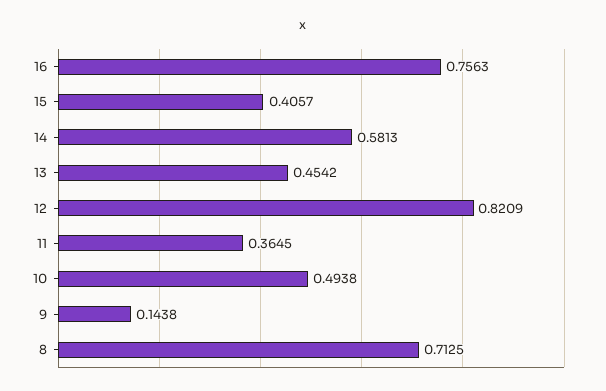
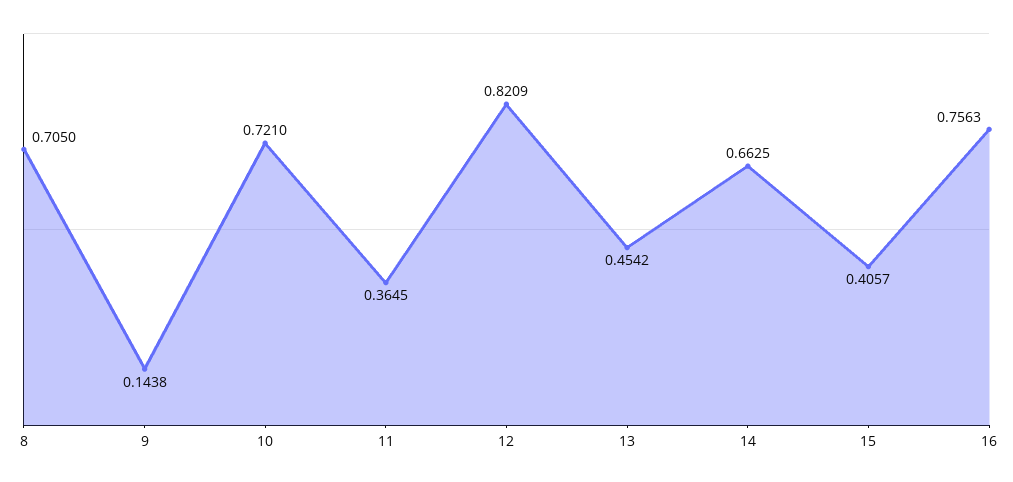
14: 0.5813 -> 0.6625
10: 0.4938 -> 0.721
8: 0.7125 -> 0.705

